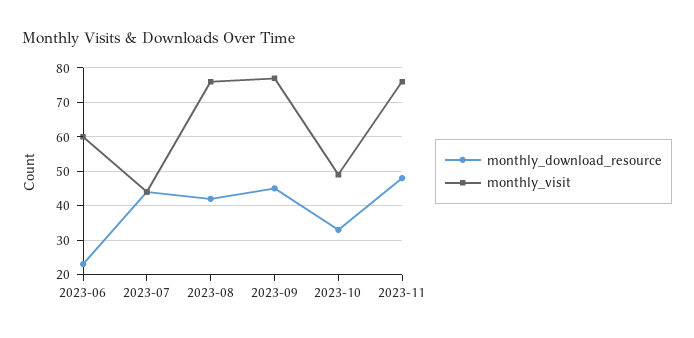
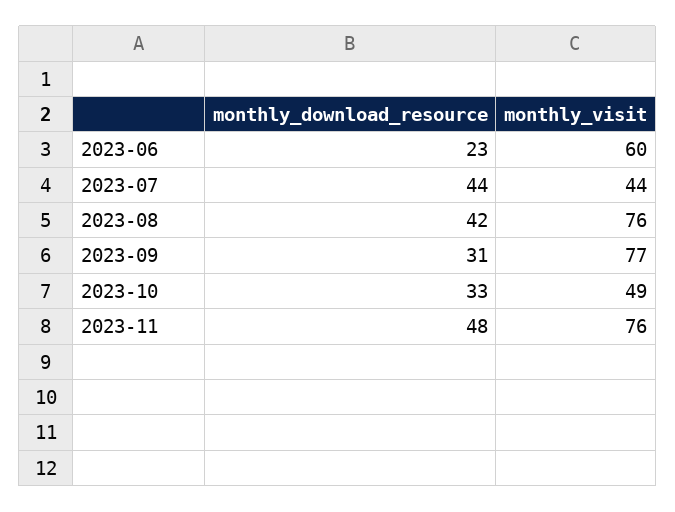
monthly_download_resource, 2023-09: 45 -> 31

